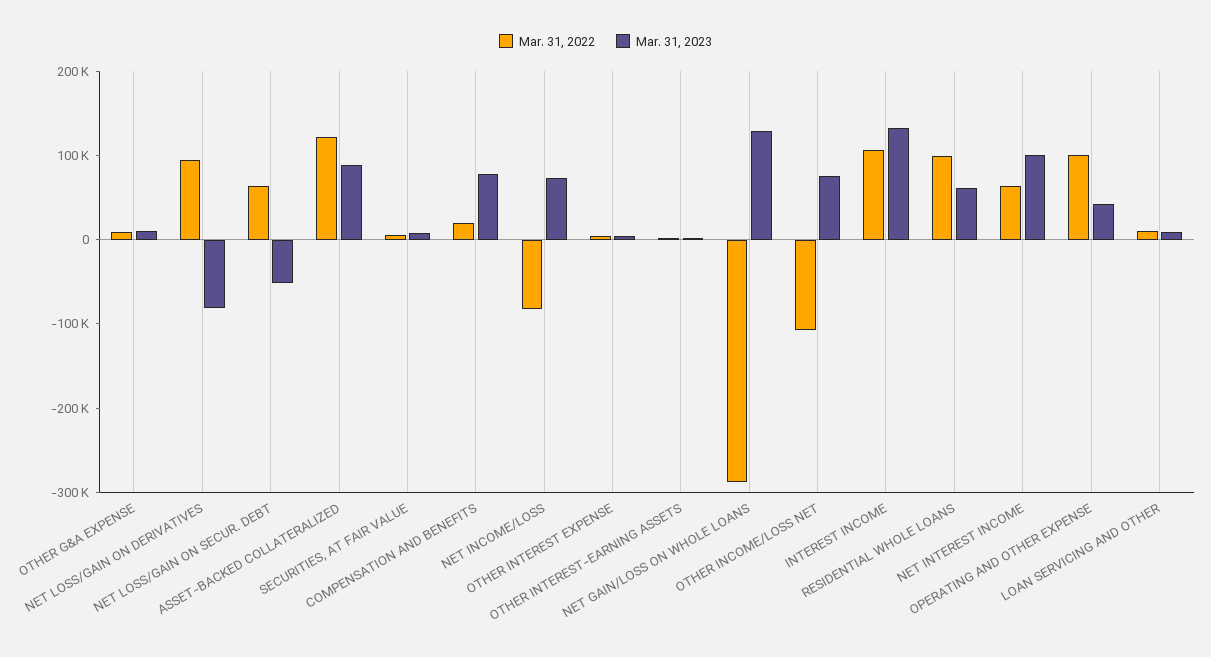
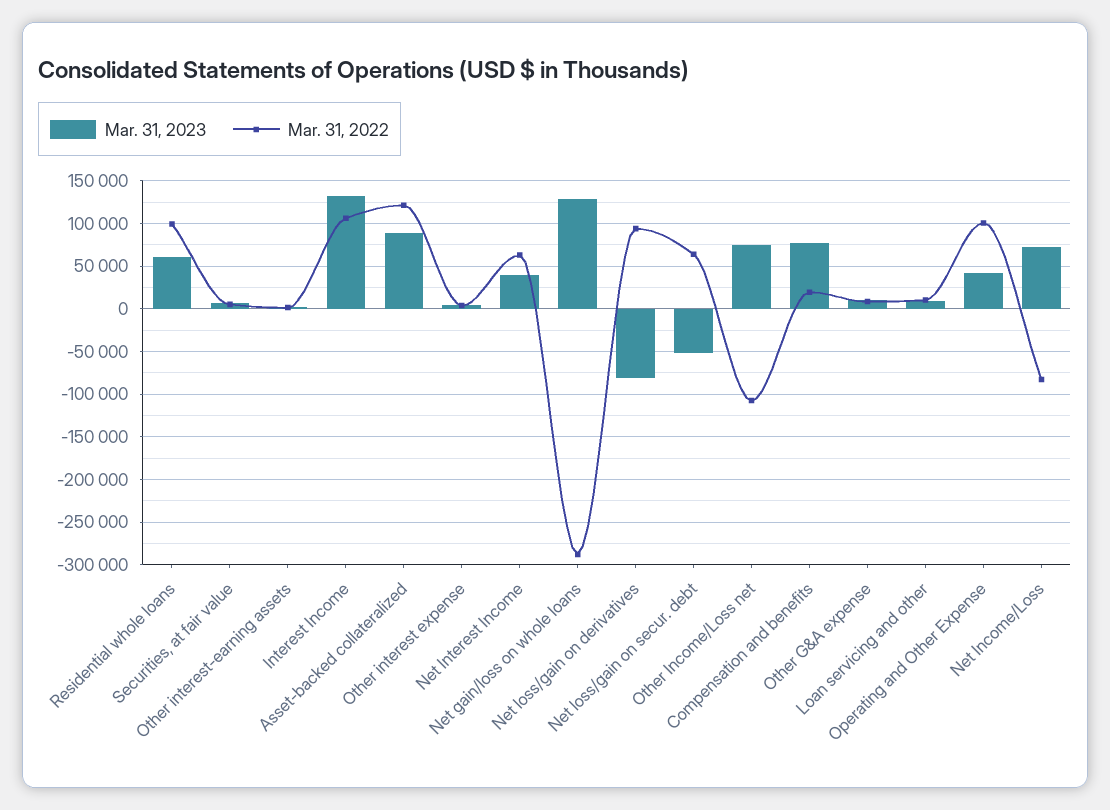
Mar. 31, 2023, NET INTEREST INCOME: 100000 -> 40000

